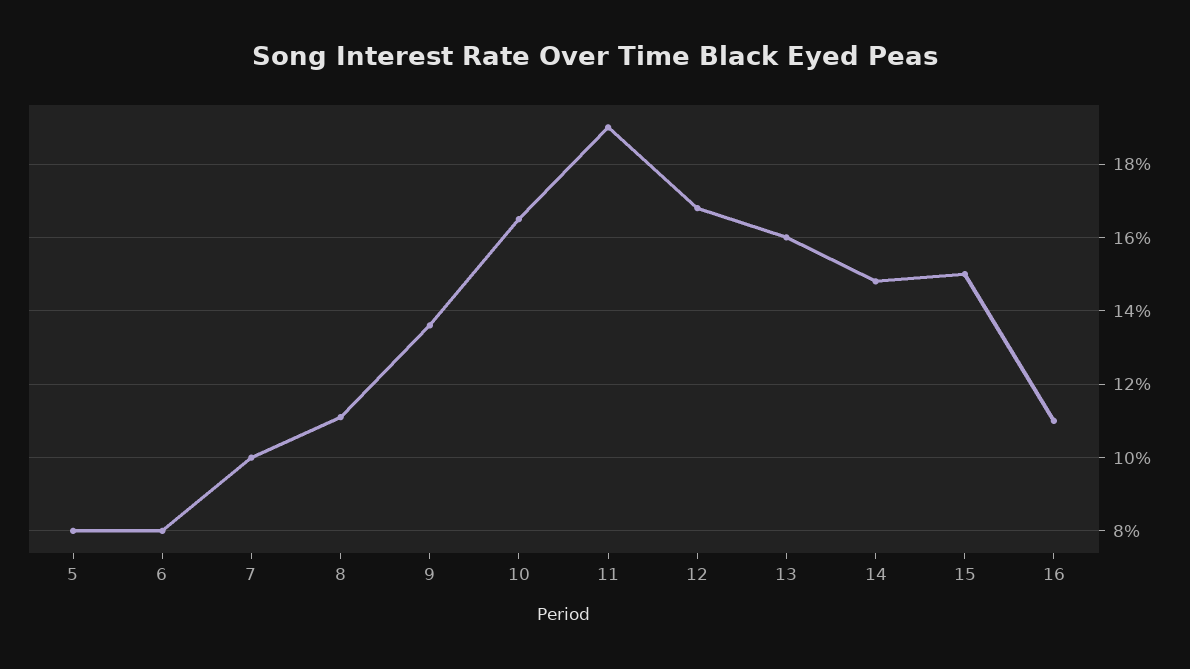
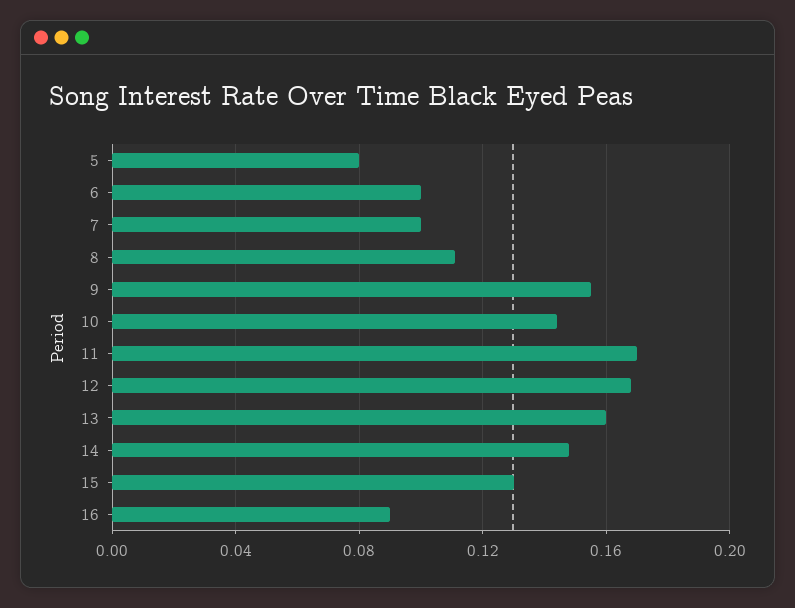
6: 0.08 -> 0.1
9: 0.135 -> 0.155
10: 0.165 -> 0.145
11: 0.19 -> 0.17
15: 0.15 -> 0.13
16: 0.11 -> 0.09

